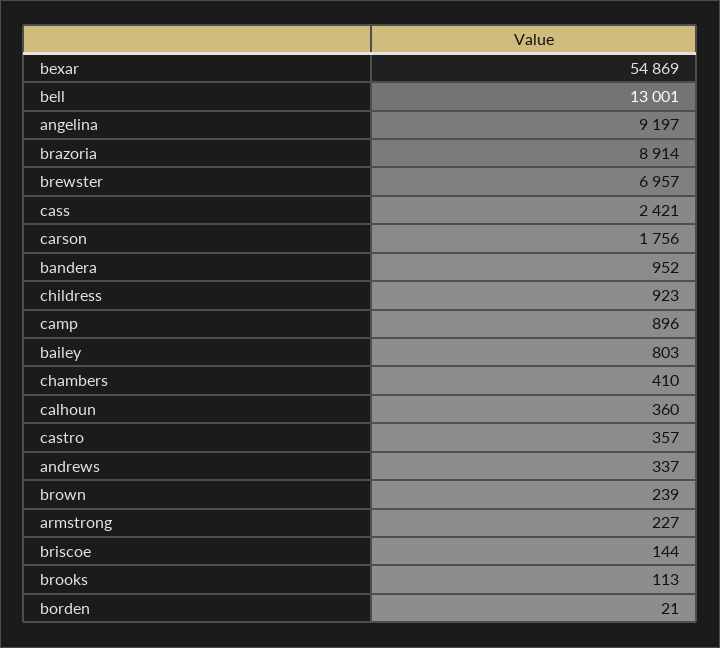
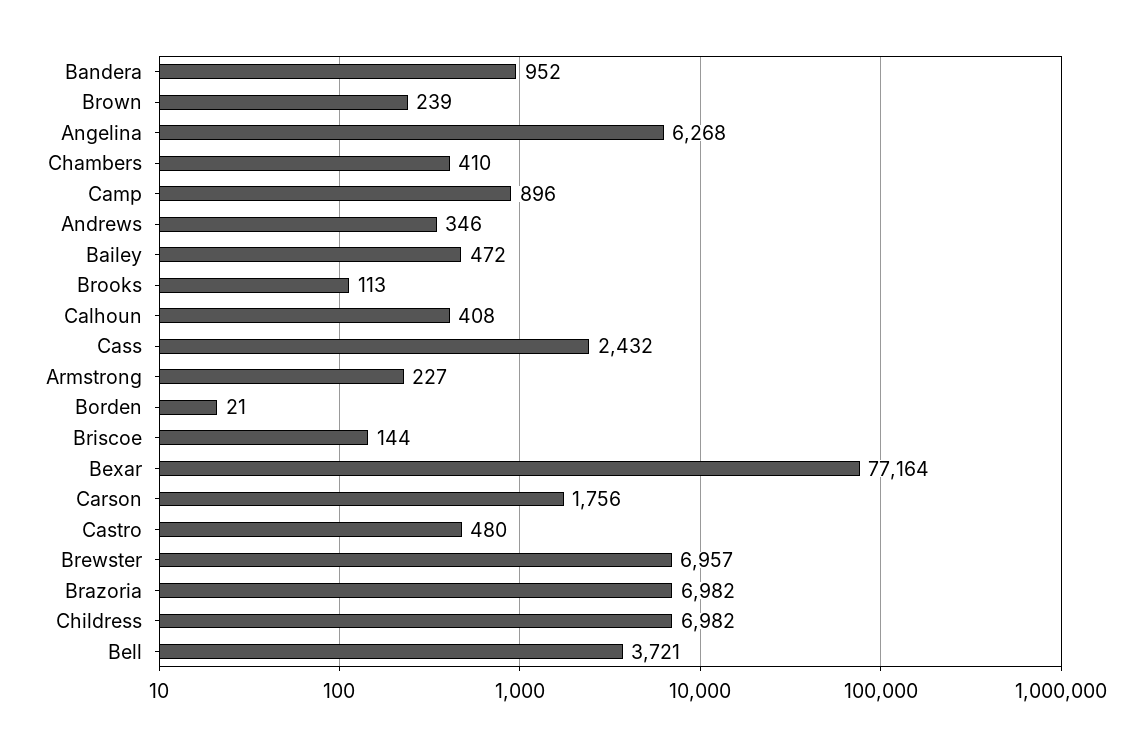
bexar: 54869 -> 77164
bell: 13001 -> 3721
angelina: 9197 -> 6268
brazoria: 8914 -> 6982
cass: 2421 -> 2432
childress: 923 -> 6982
bailey: 803 -> 472
calhoun: 360 -> 408
castro: 357 -> 480
andrews: 337 -> 346

